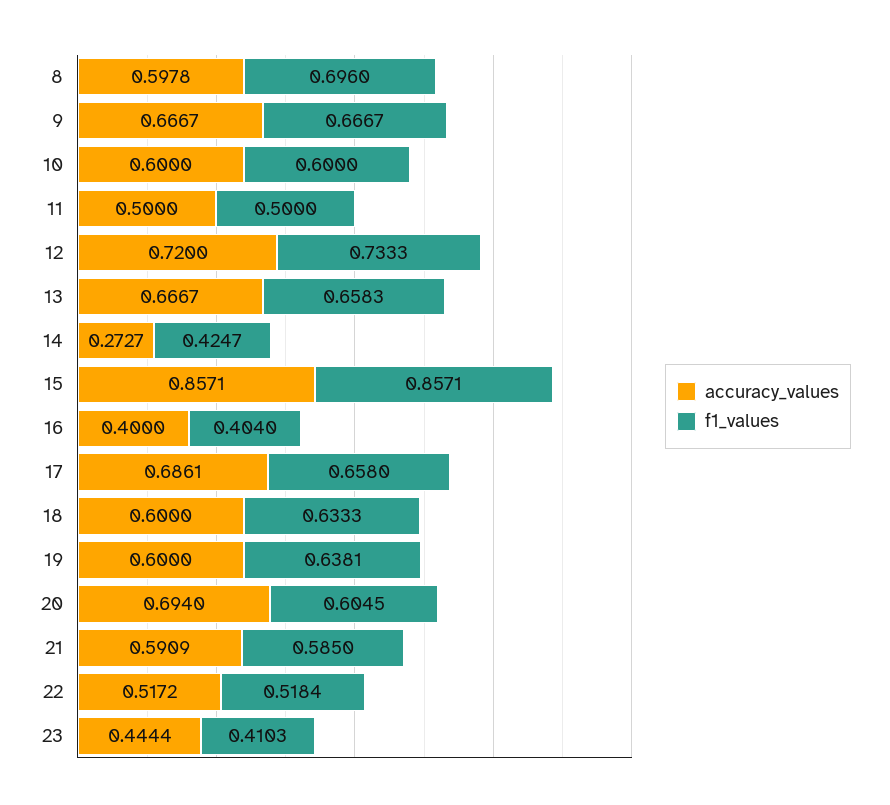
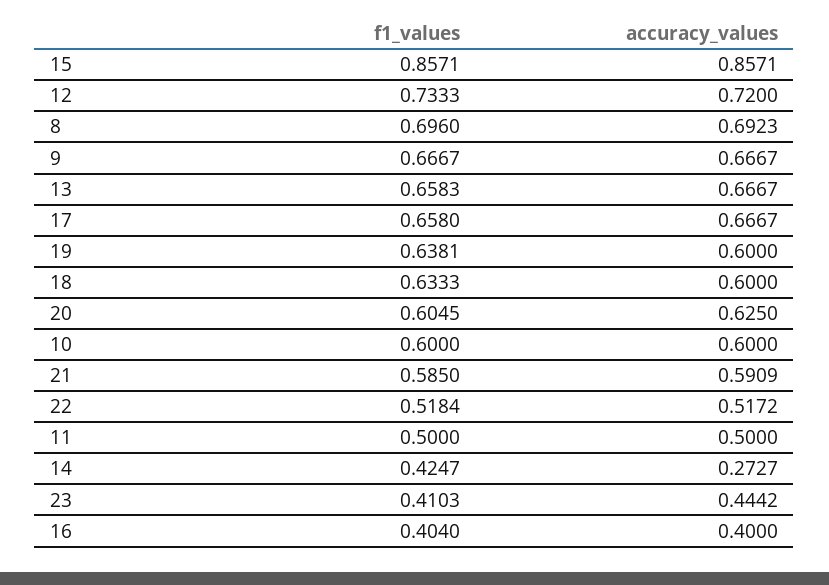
accuracy_values, 8: 0.5978 -> 0.6923
accuracy_values, 17: 0.6861 -> 0.6667
accuracy_values, 20: 0.694 -> 0.625
accuracy_values, 23: 0.4444 -> 0.4442

